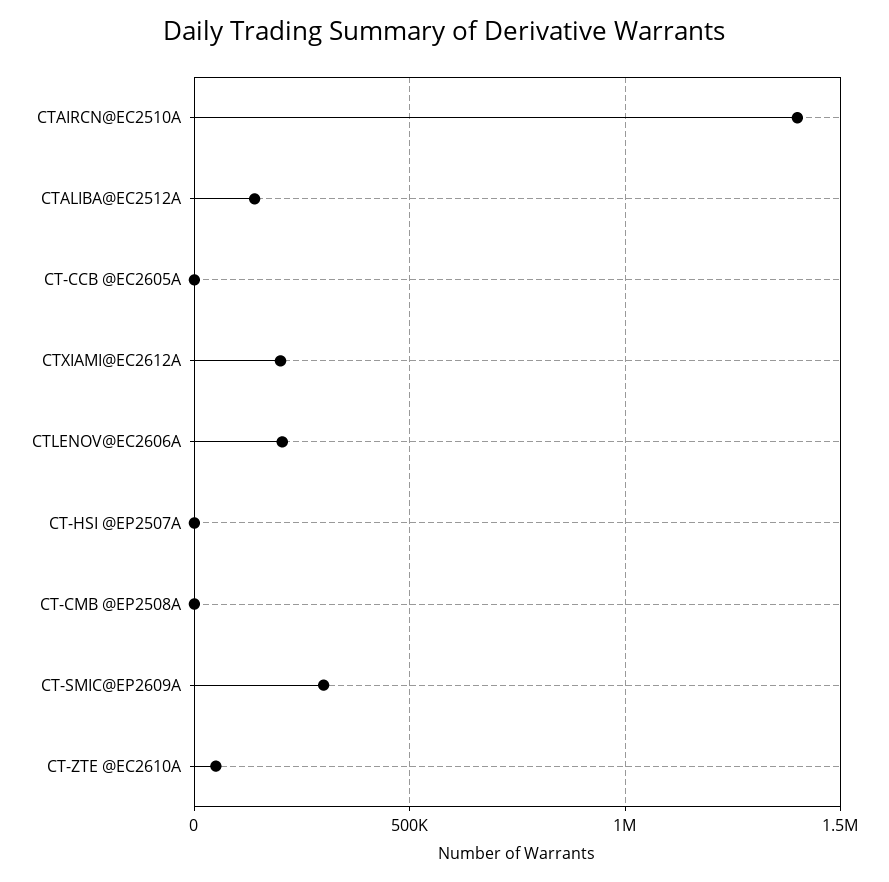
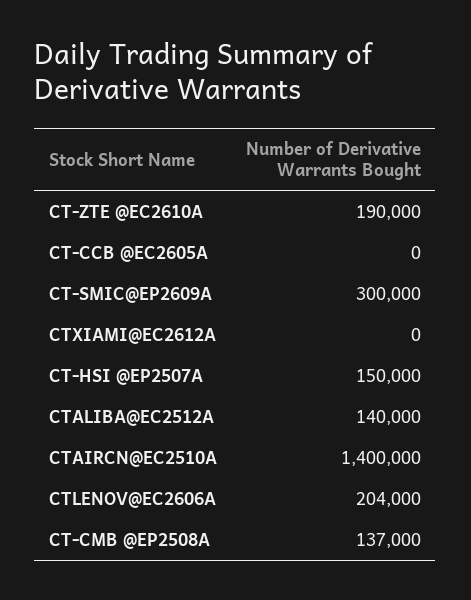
CTXIAMI@EC2612A: 200000 -> 0
CT-HSI @EP2507A: 0 -> 150000
CT-CMB @EP2508A: 0 -> 137000
CT-ZTE @EC2610A: 50000 -> 190000

